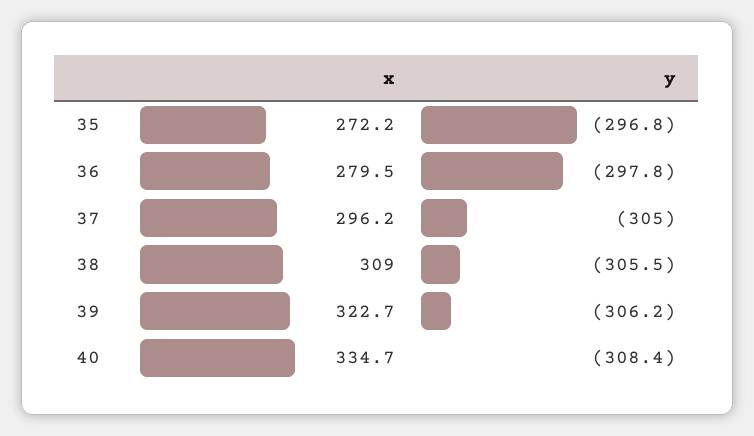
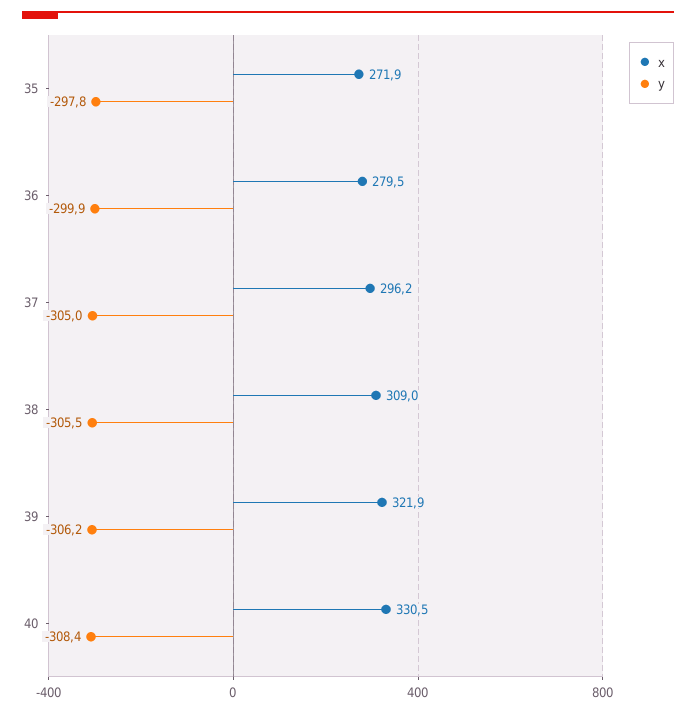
x, 35: 272.2 -> 271.9
y, 35: -296.8 -> -297.8
y, 36: -297.8 -> -299.9
x, 39: 322.7 -> 321.9
x, 40: 334.7 -> 330.5

